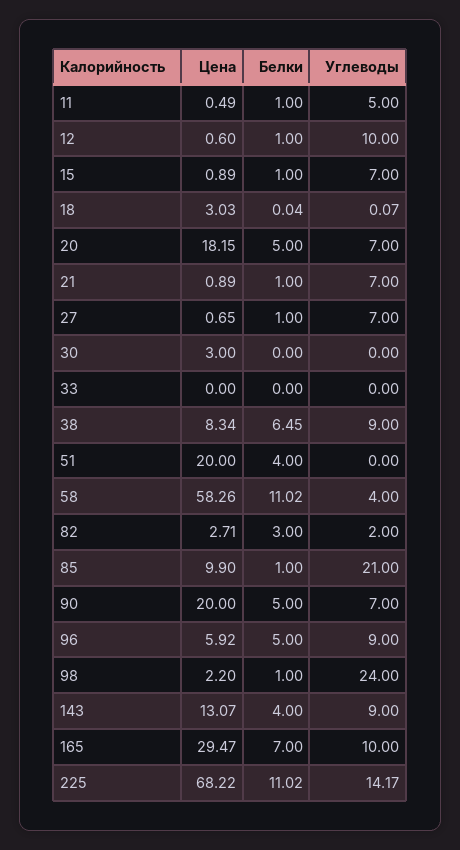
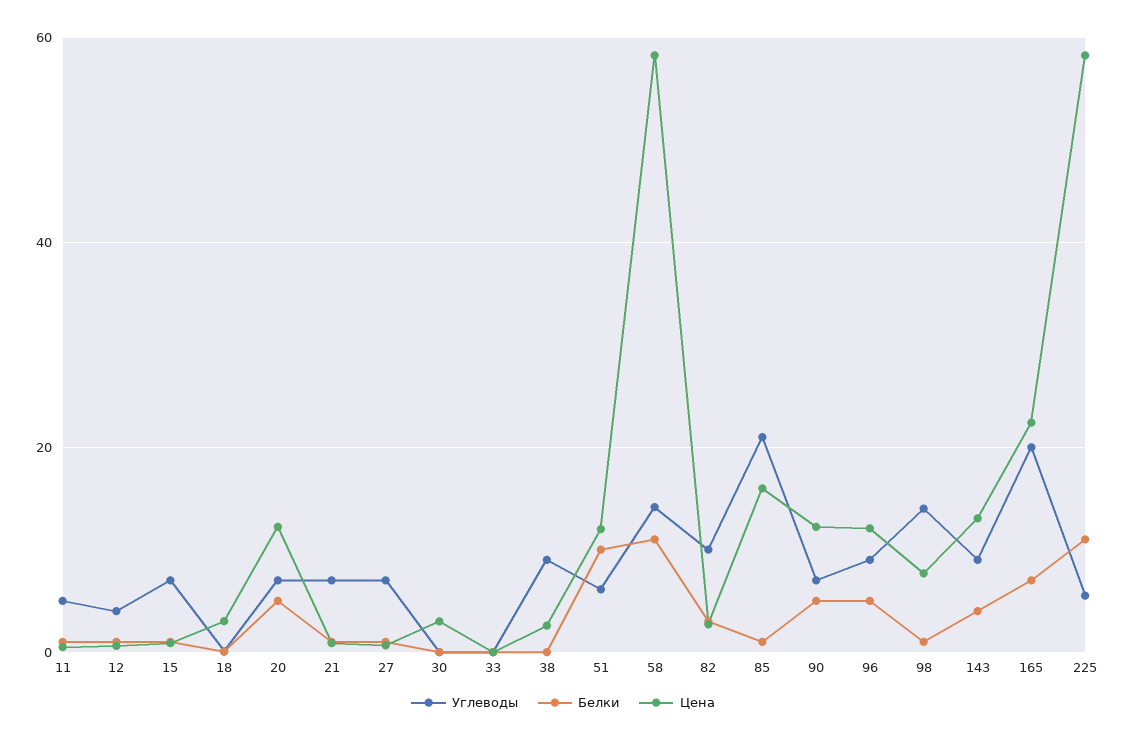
Углеводы, 12: 10 -> 4
Цена, 20: 18.15 -> 12
Цена, 38: 8.34 -> 2
Белки, 38: 6.45 -> 0
Цена, 51: 20 -> 12
Белки, 51: 4 -> 10
Углеводы, 51: 0 -> 6
Углеводы, 58: 4 -> 14
Углеводы, 82: 2 -> 10
Цена, 85: 9.9 -> 16
Цена, 90: 20 -> 12
Цена, 96: 5.92 -> 12
Цена, 98: 2.2 -> 8
Углеводы, 98: 24 -> 14
Цена, 165: 29.47 -> 22
Углеводы, 165: 10 -> 20
Цена, 225: 68.22 -> 58
Углеводы, 225: 14.17 -> 6

